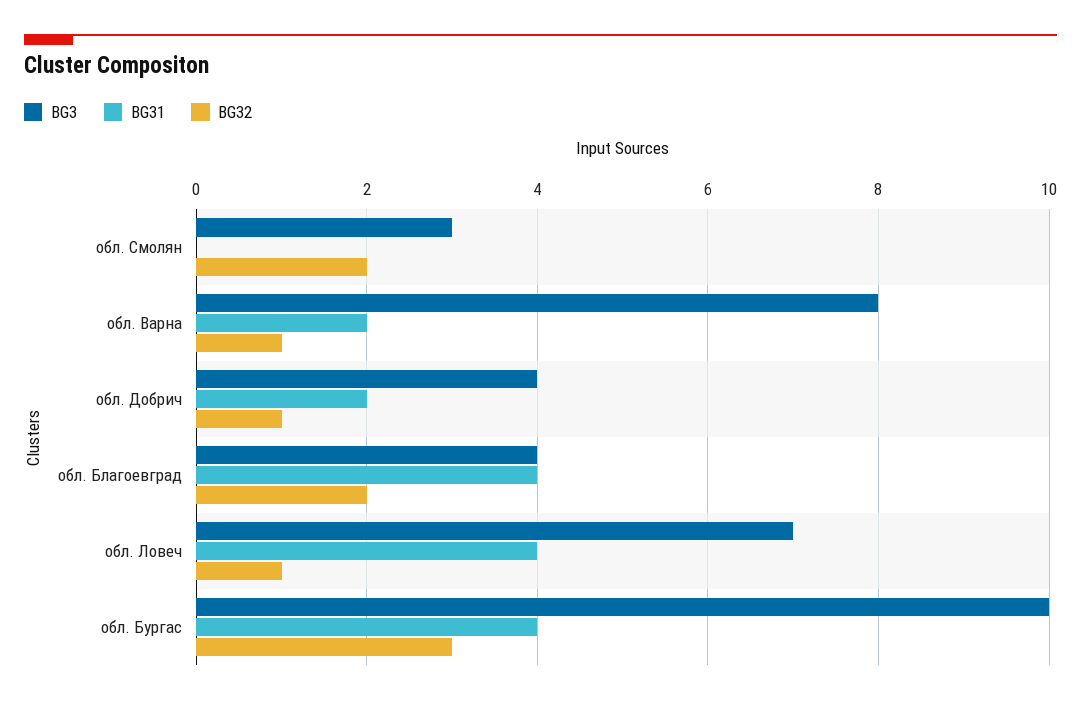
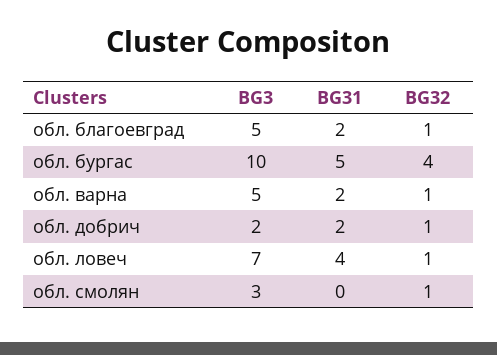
BG32, обл. Смолян: 2 -> 1
BG3, обл. Варна: 8 -> 5
BG3, обл. Добрич: 4 -> 2
BG3, обл. Благоевград: 4 -> 5
BG31, обл. Благоевград: 4 -> 2
BG32, обл. Благоевград: 2 -> 1
BG31, обл. Бургас: 4 -> 5
BG32, обл. Бургас: 3 -> 4

